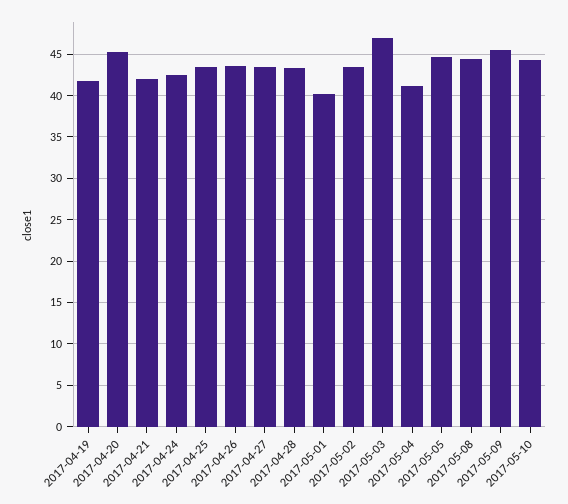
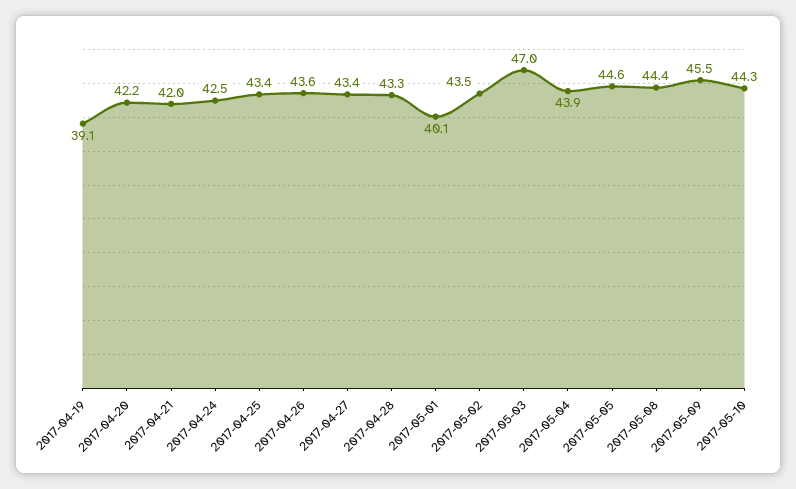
2017-04-19: 42 -> 39.1
2017-04-20: 45 -> 42.2
2017-05-04: 41 -> 43.9

